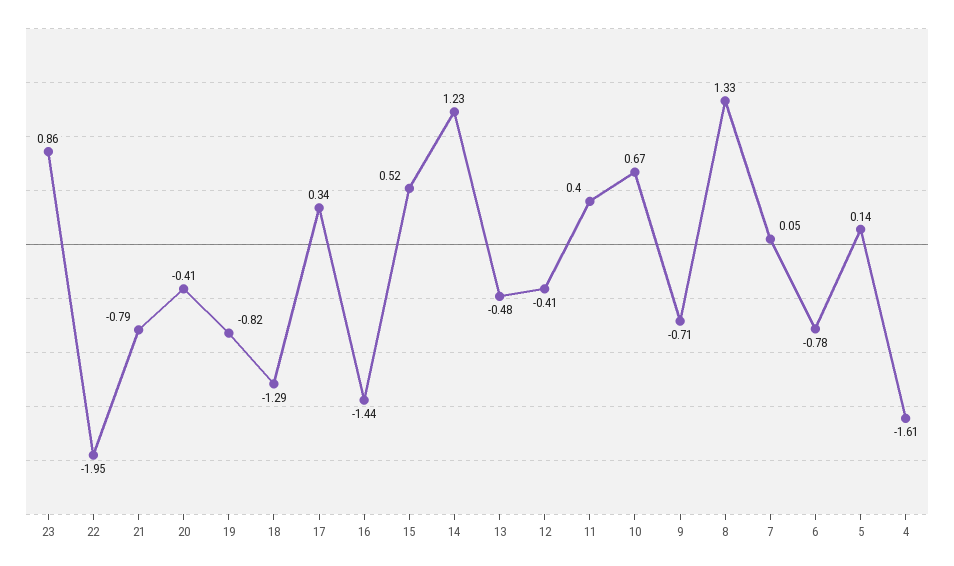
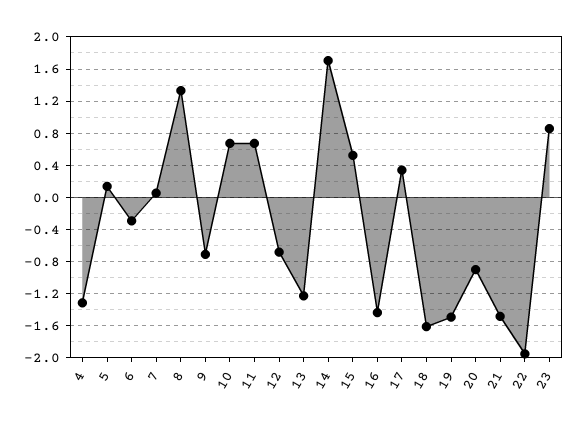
21: -0.79 -> -1.5
20: -0.41 -> -0.9
19: -0.82 -> -1.5
18: -1.29 -> -1.6
14: 1.23 -> 1.7
13: -0.48 -> -1.2
12: -0.41 -> -0.7
11: 0.4 -> 0.7
6: -0.78 -> -0.3
4: -1.61 -> -1.3

